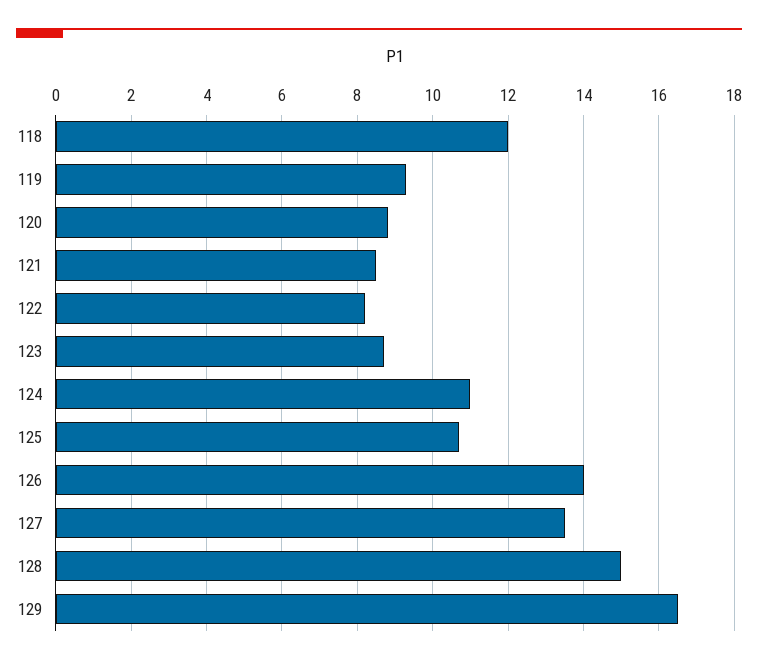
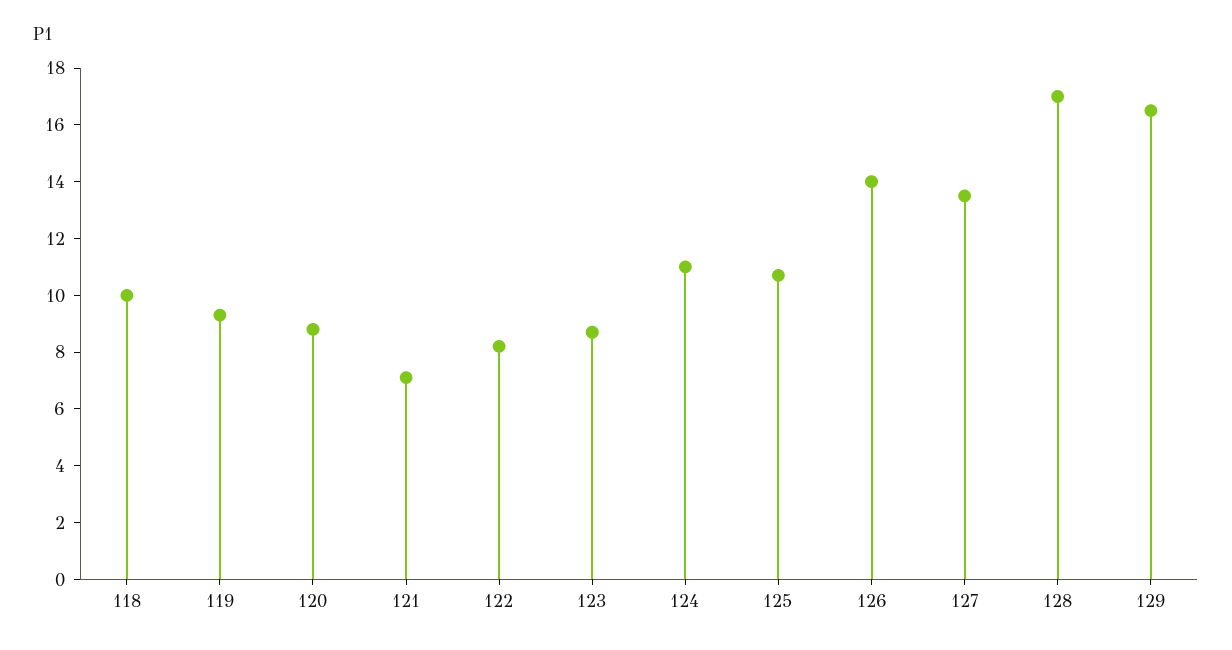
118: 12 -> 10
121: 8.5 -> 7
128: 15 -> 17

